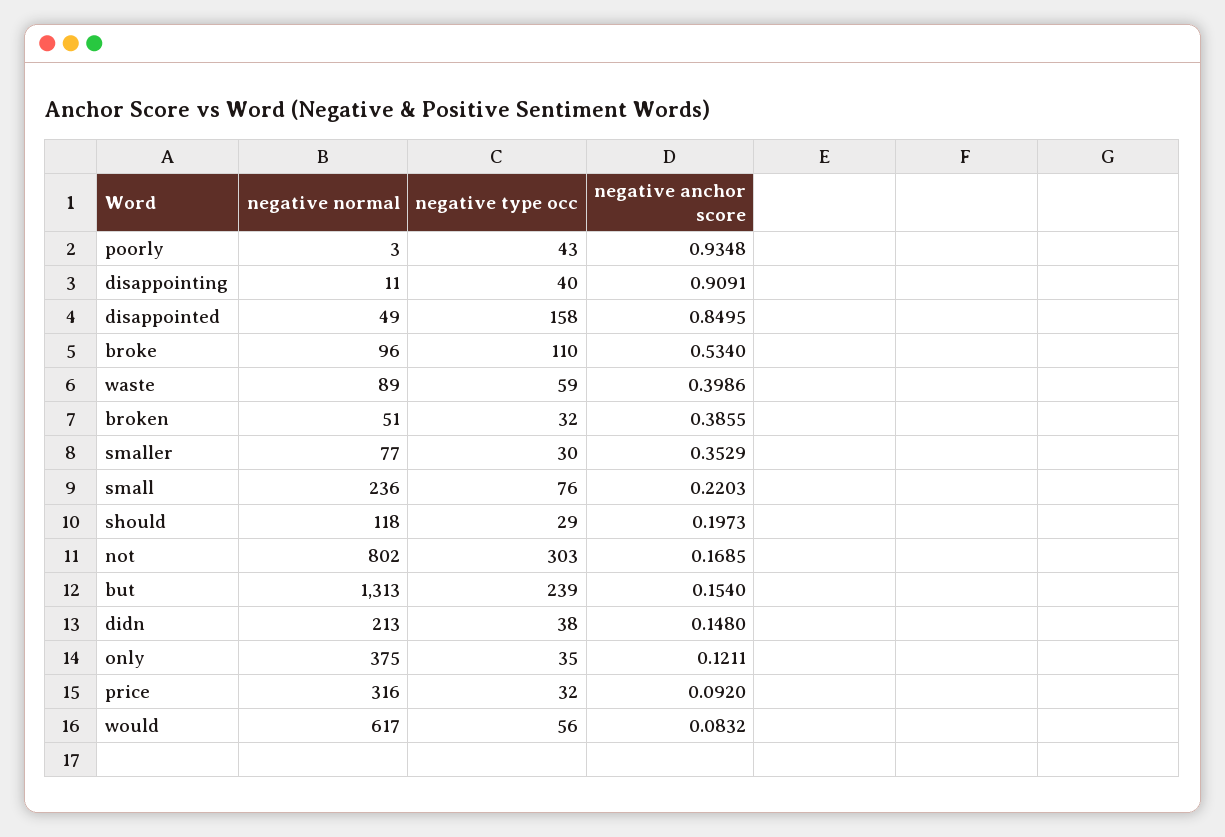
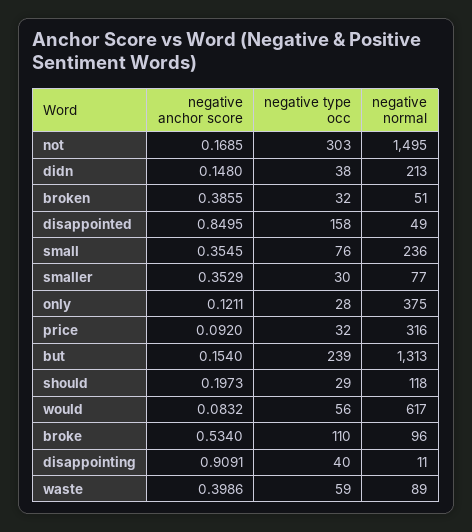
negative normal, poorly: 3 -> none
negative type occ, poorly: 43 -> none
negative anchor score, poorly: 0.9348 -> none
negative anchor score, small: 0.2203 -> 0.3545
negative normal, not: 802 -> 1495
negative type occ, only: 35 -> 28

